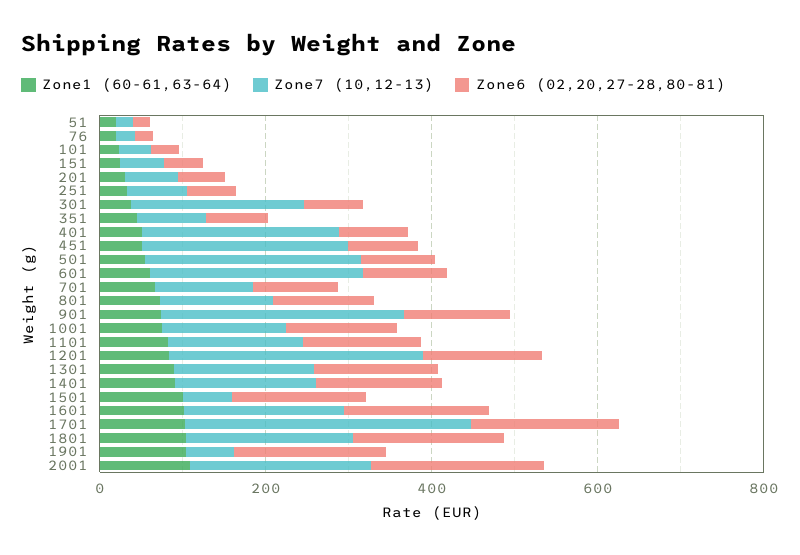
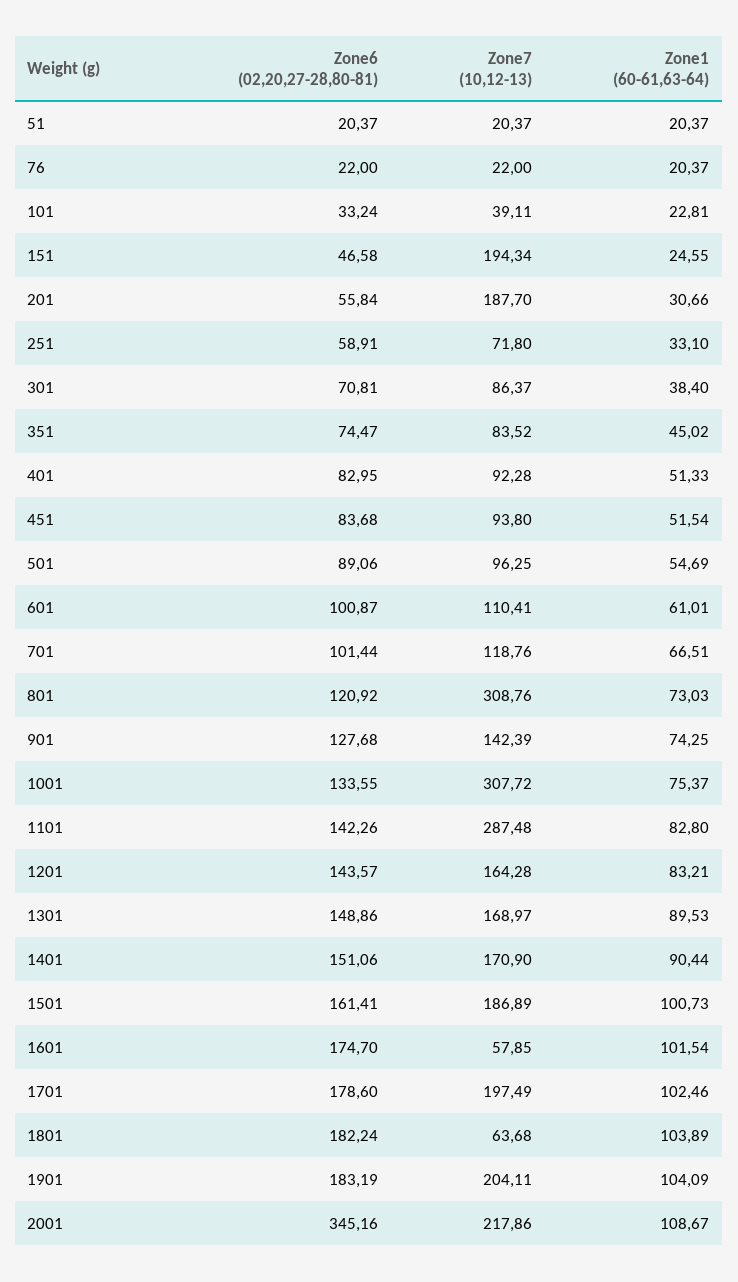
Zone7 (10,12-13), 151: 50 -> 194.34
Zone7 (10,12-13), 201: 50 -> 187.7
Zone7 (10,12-13), 301: 200 -> 86.37
Zone7 (10,12-13), 401: 250 -> 92.28
Zone7 (10,12-13), 451: 250 -> 93.8
Zone7 (10,12-13), 501: 250 -> 96.25
Zone7 (10,12-13), 601: 250 -> 110.41
Zone7 (10,12-13), 801: 150 -> 308.76
Zone7 (10,12-13), 901: 300 -> 142.39
Zone7 (10,12-13), 1001: 150 -> 307.72
Zone7 (10,12-13), 1101: 150 -> 287.48
Zone7 (10,12-13), 1201: 300 -> 164.28
Zone7 (10,12-13), 1501: 50 -> 186.89
Zone7 (10,12-13), 1601: 200 -> 57.85
Zone7 (10,12-13), 1701: 350 -> 197.49
Zone7 (10,12-13), 1801: 200 -> 63.68
Zone7 (10,12-13), 1901: 50 -> 204.11
Zone6 (02,20,27-28,80-81), 2001: 200 -> 345.16

